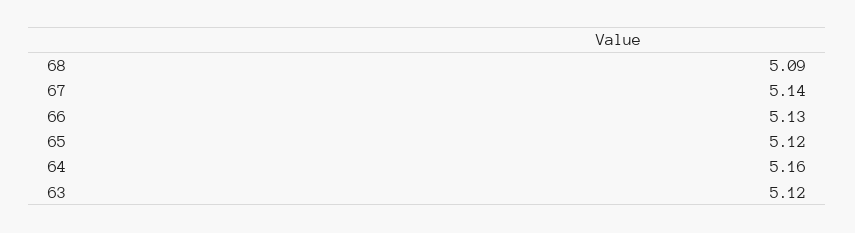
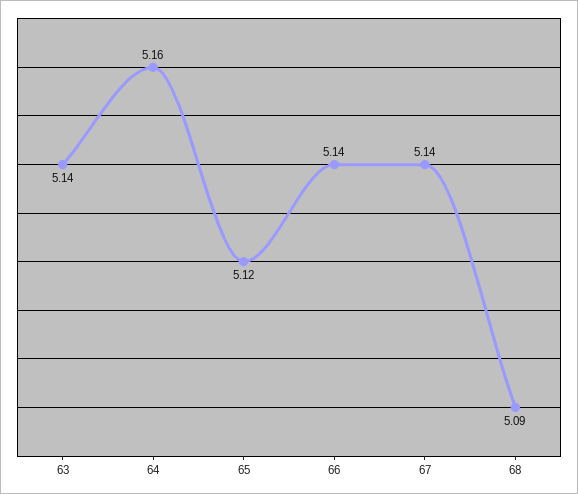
66: 5.13 -> 5.14
63: 5.12 -> 5.14

